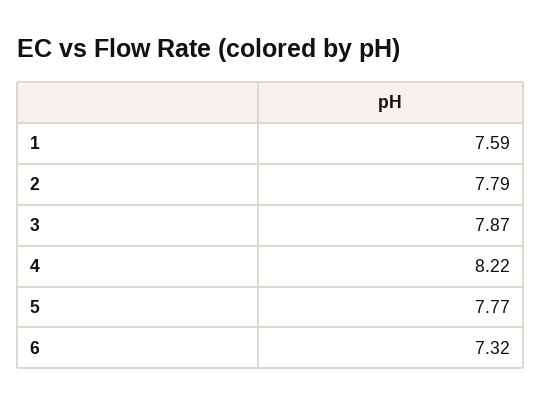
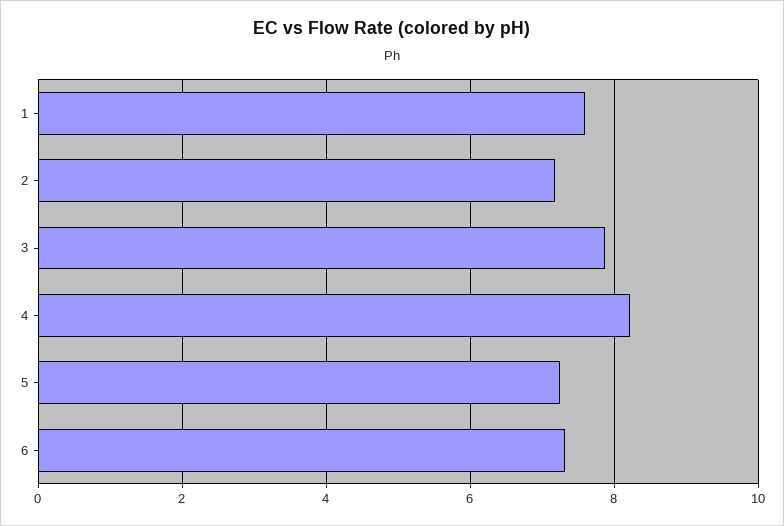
2: 7.79 -> 7.2
5: 7.77 -> 7.2

